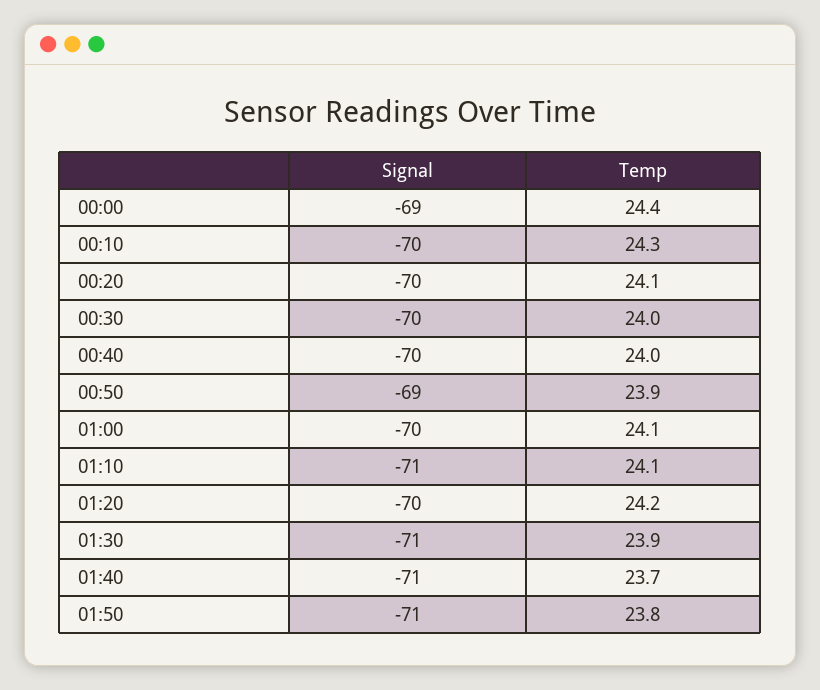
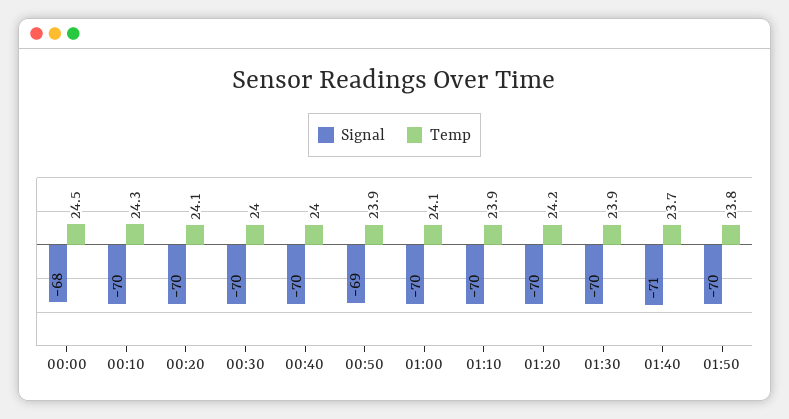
Signal, 00:00: -69 -> -68
Temp, 00:00: 24.4 -> 24.5
Signal, 01:10: -71 -> -70
Temp, 01:10: 24.1 -> 23.9
Signal, 01:30: -71 -> -70
Signal, 01:50: -71 -> -70

